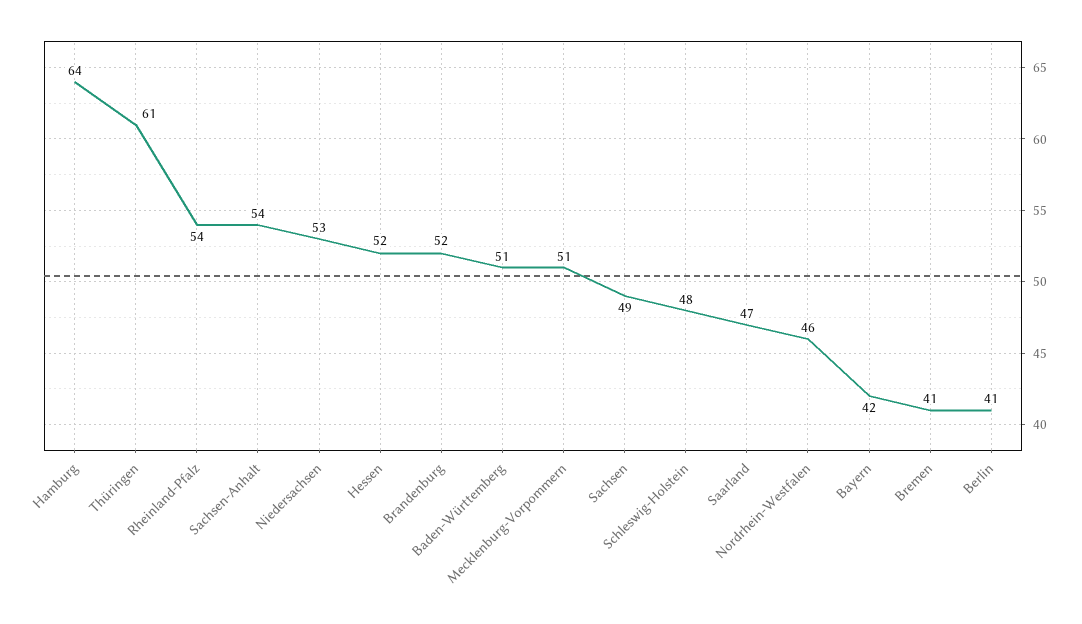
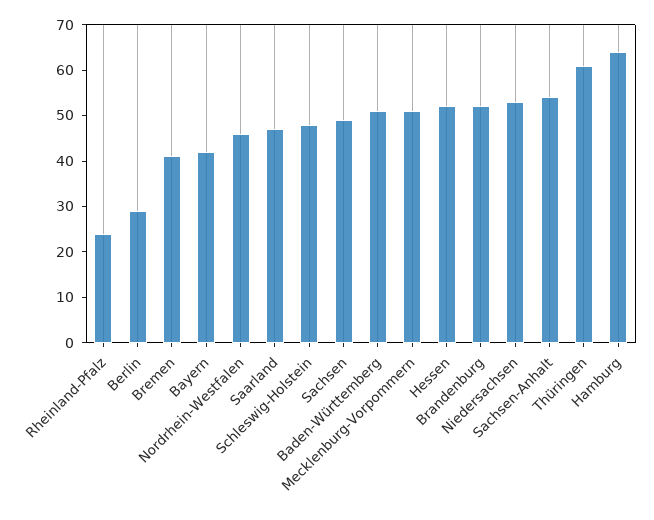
Rheinland-Pfalz: 54 -> 25
Berlin: 41 -> 30

